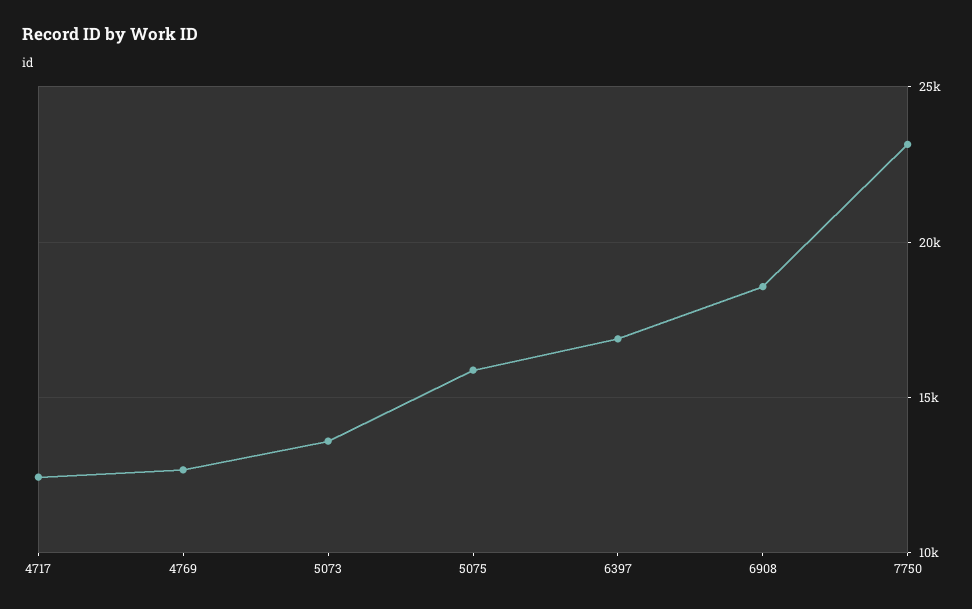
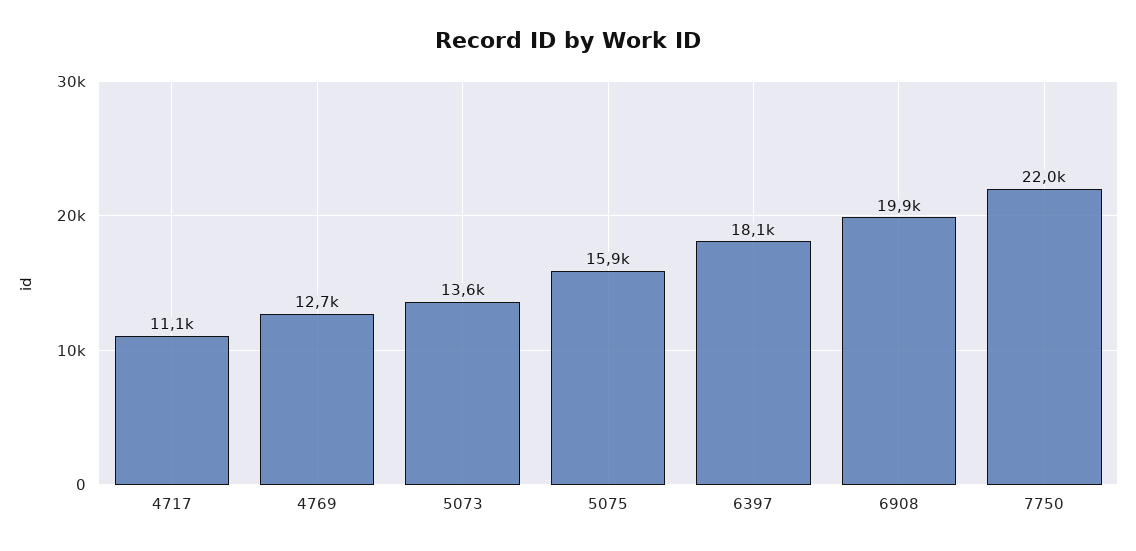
4717: 12500 -> 11100
6397: 17000 -> 18100
6908: 18500 -> 19900
7750: 23000 -> 22000

